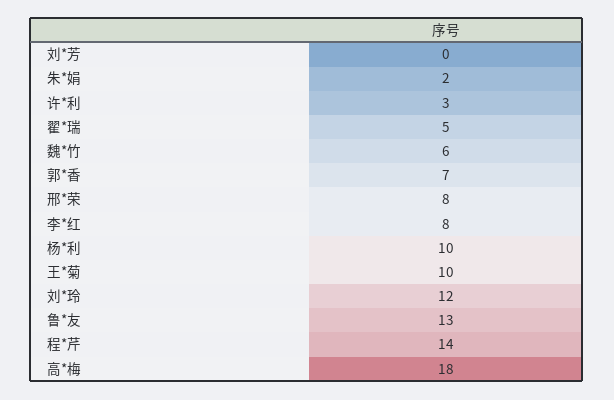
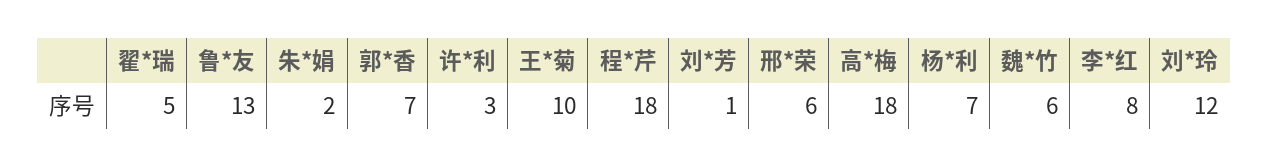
刘*芳: 0 -> 1
邢*荣: 8 -> 6
杨*利: 10 -> 7
程*芹: 14 -> 18

